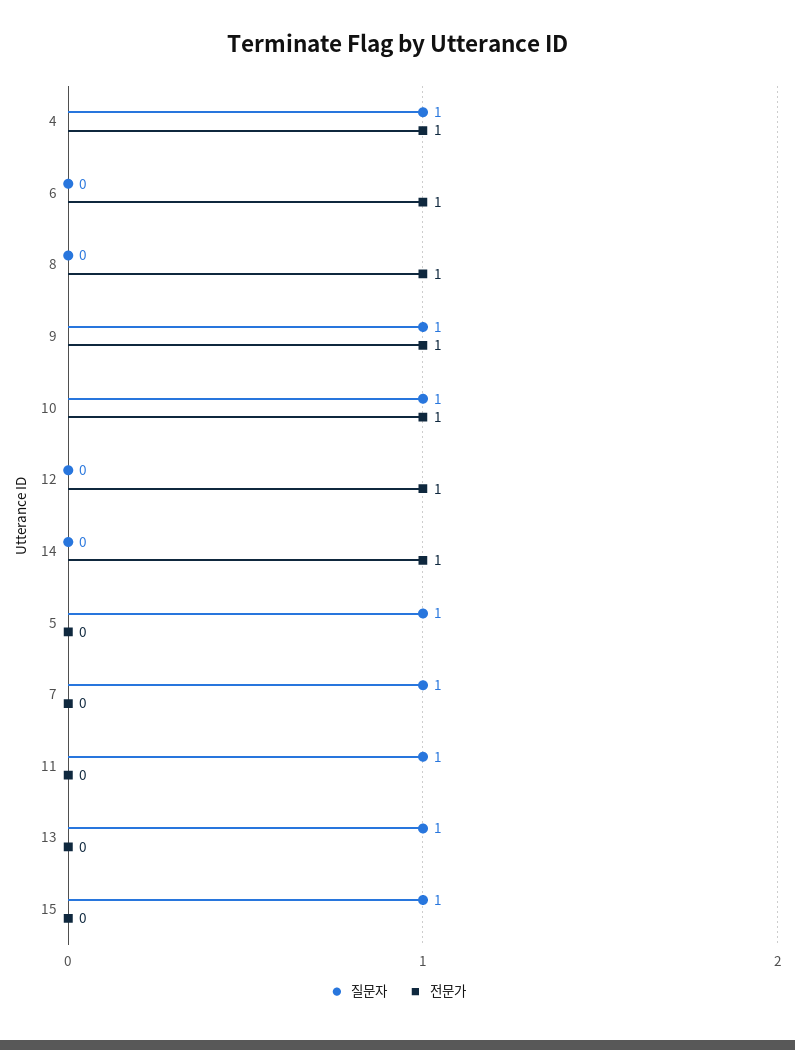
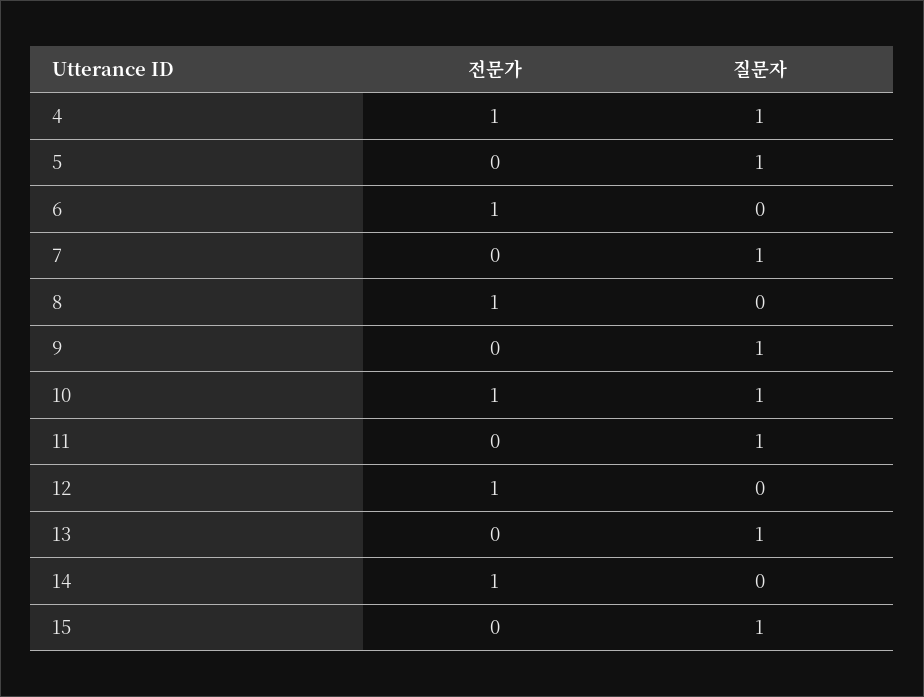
전문가, 9: 1 -> 0

